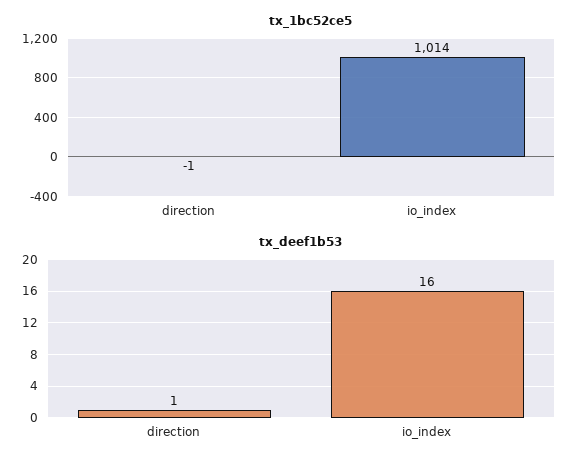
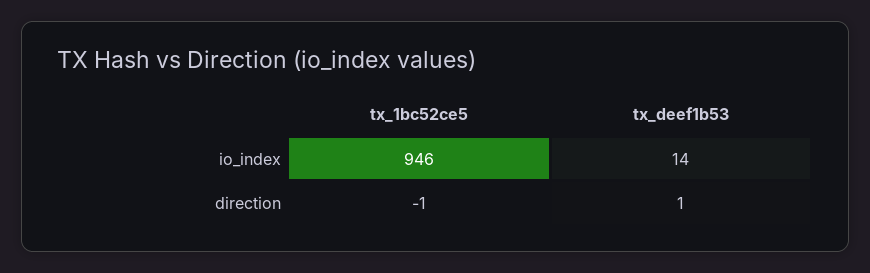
tx_1bc52ce5, io_index: 1014 -> 946
tx_deef1b53, io_index: 16 -> 14

